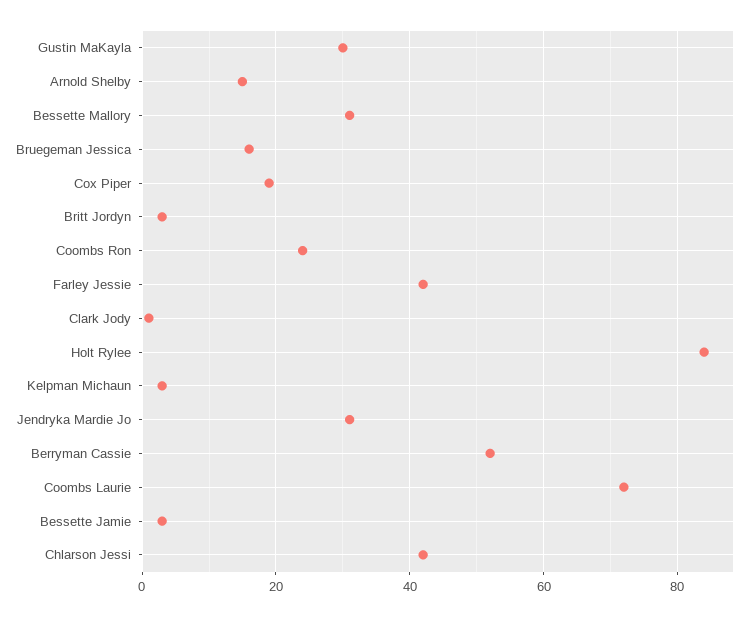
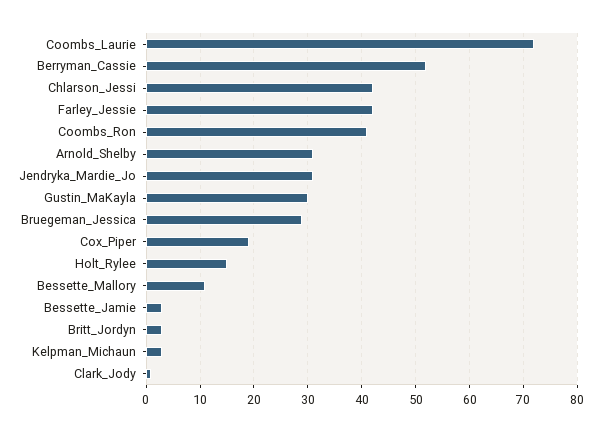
Arnold Shelby: 15 -> 30
Bessette Mallory: 30 -> 10
Bruegeman Jessica: 15 -> 30
Coombs Ron: 25 -> 40
Holt Rylee: 85 -> 15

